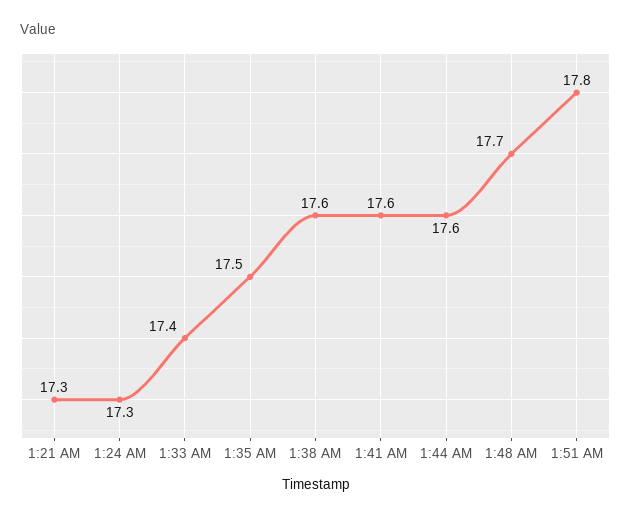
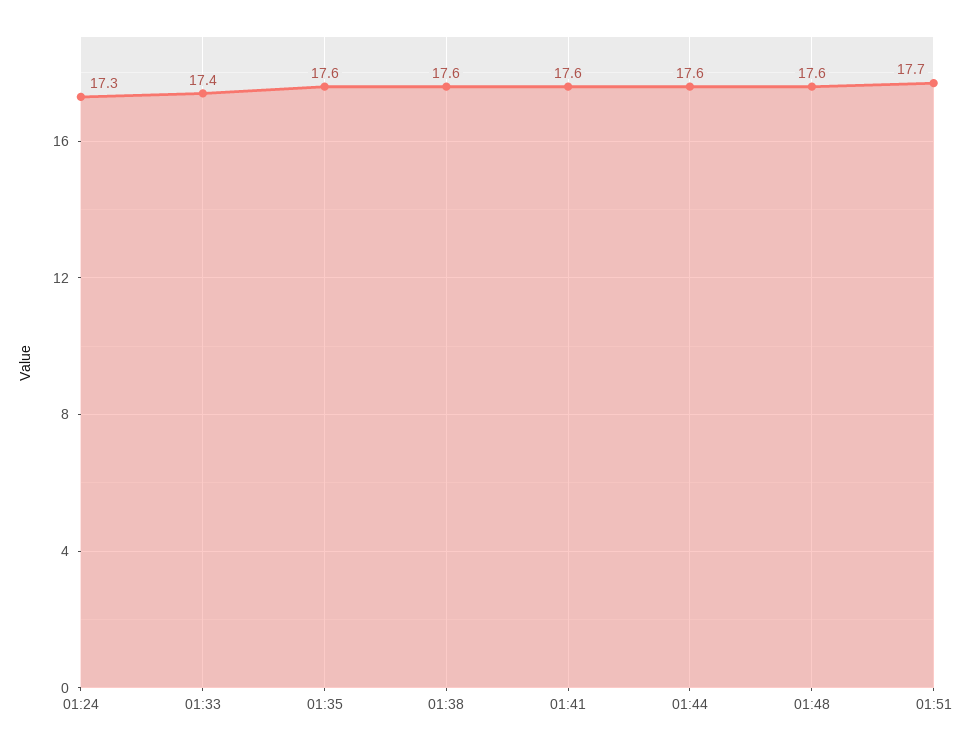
1:21 AM: 17.3 -> none
1:35 AM: 17.5 -> 17.6
1:48 AM: 17.7 -> 17.6
1:51 AM: 17.8 -> 17.7

